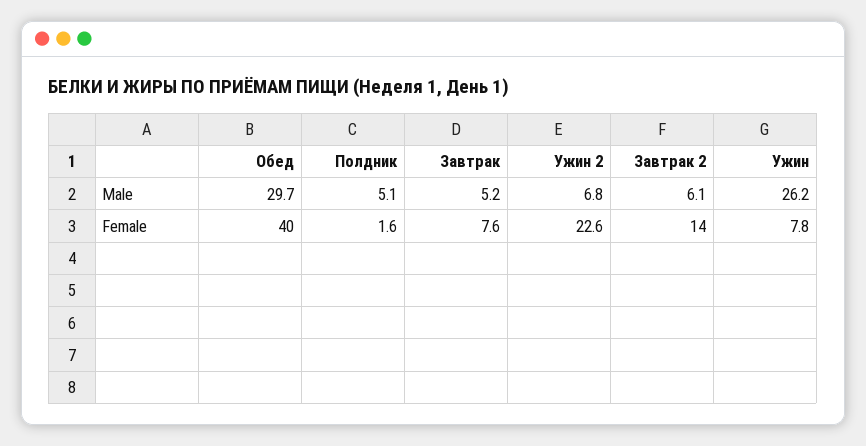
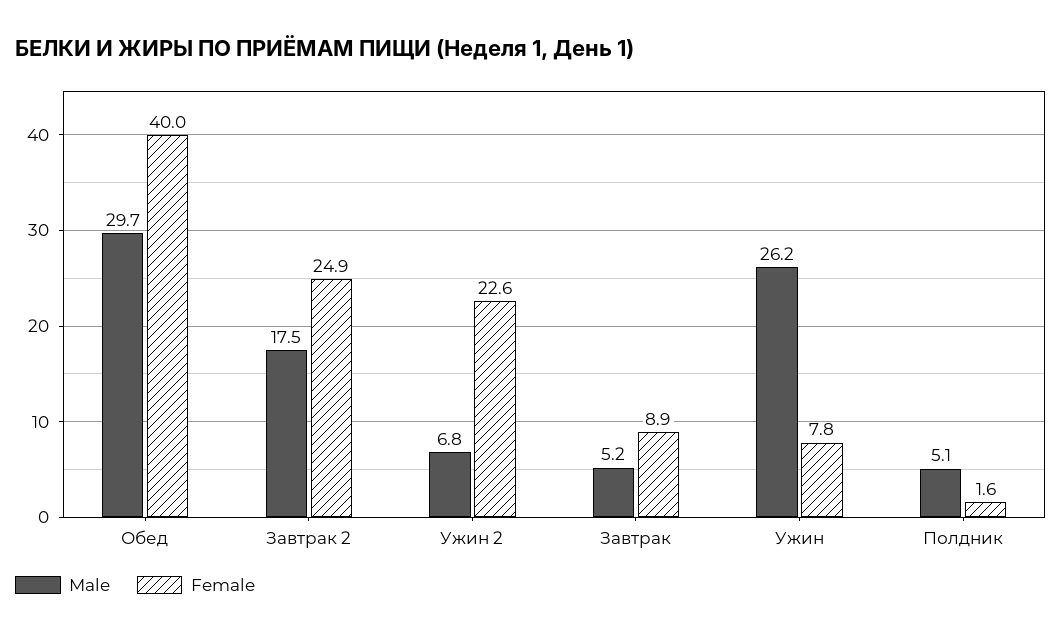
Male, Завтрак 2: 6.1 -> 17.5
Female, Завтрак: 7.6 -> 8.9
Female, Завтрак 2: 14 -> 24.9

